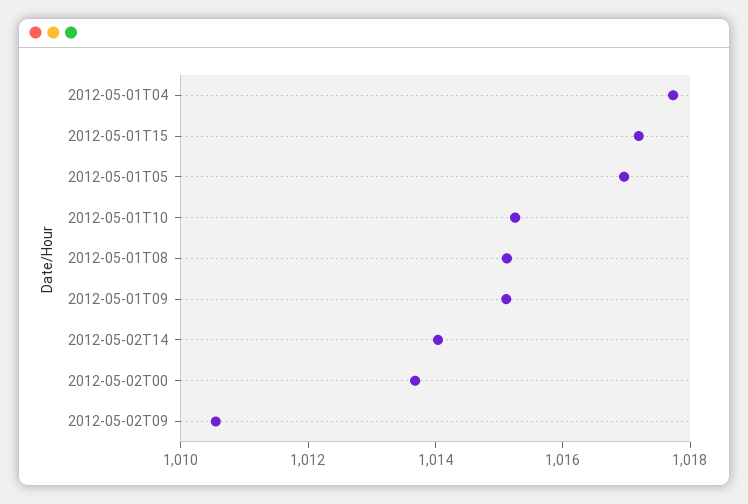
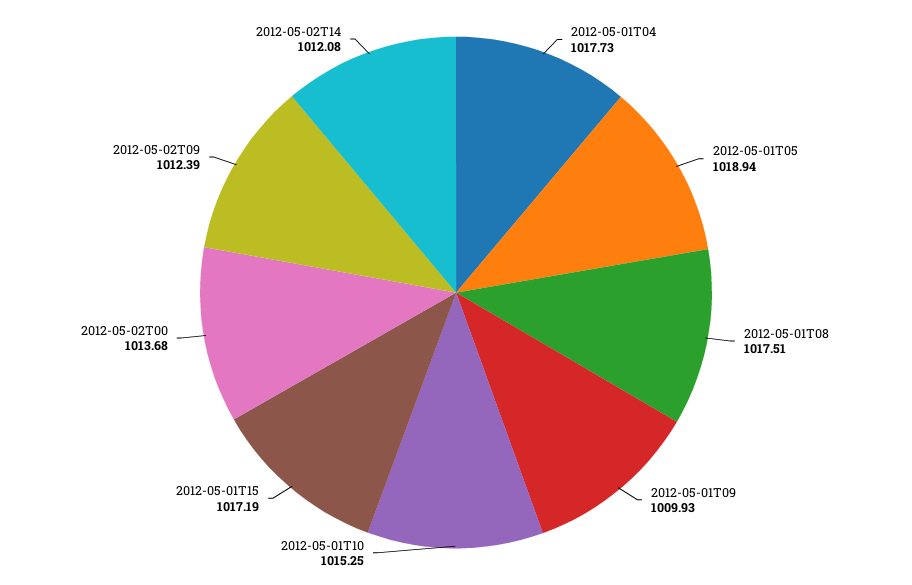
2012-05-01T05: 1017 -> 1018.94
2012-05-01T08: 1015 -> 1017.51
2012-05-01T09: 1015 -> 1009.93
2012-05-02T14: 1014 -> 1012.08
2012-05-02T09: 1010.5 -> 1012.39

